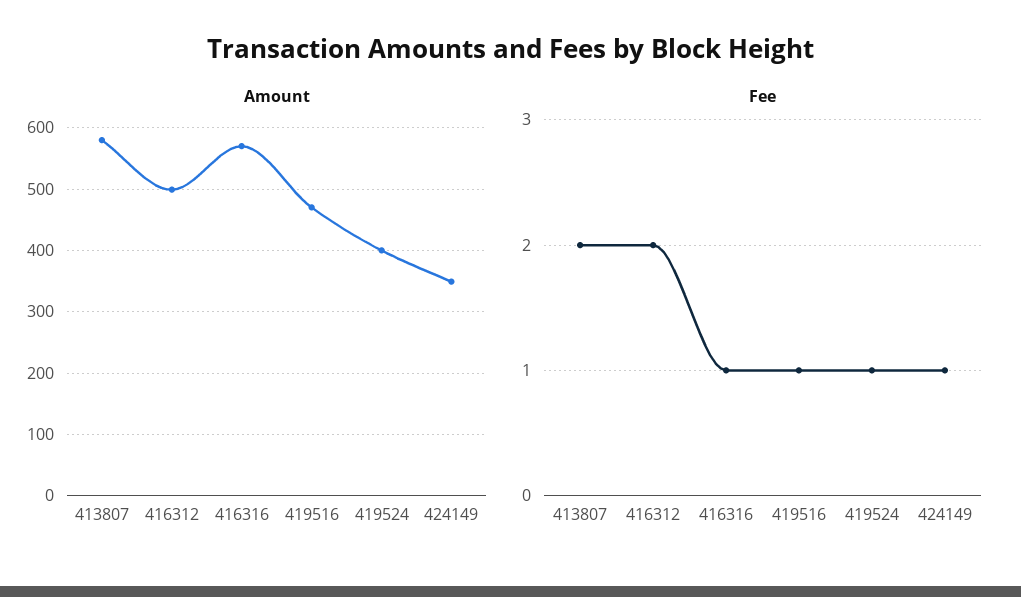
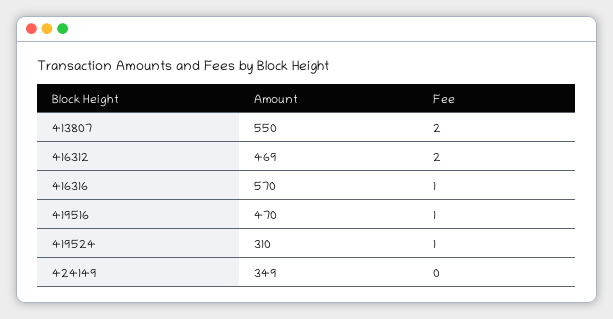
Amount, 413807: 580 -> 550
Amount, 416312: 500 -> 469
Amount, 419524: 400 -> 310
Fee, 424149: 1 -> 0

